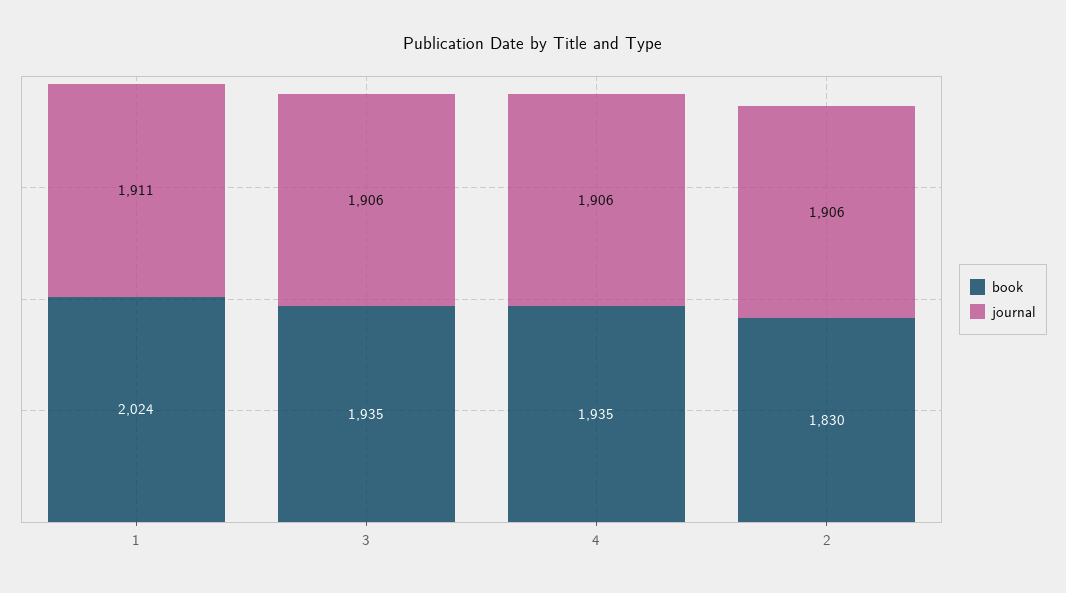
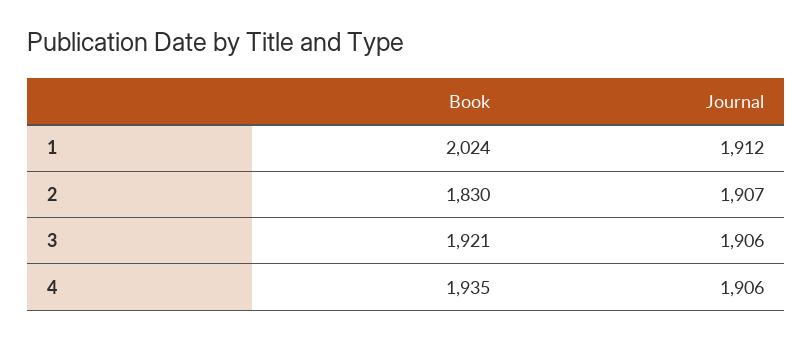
journal, 1: 1911 -> 1912
book, 3: 1935 -> 1921
journal, 2: 1906 -> 1907

